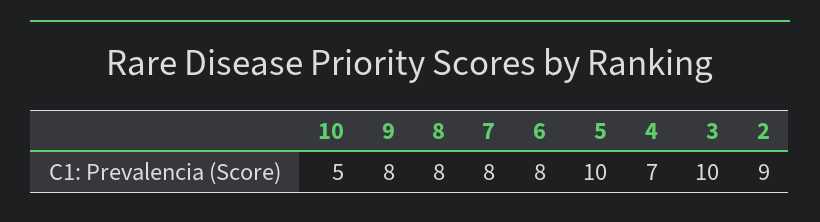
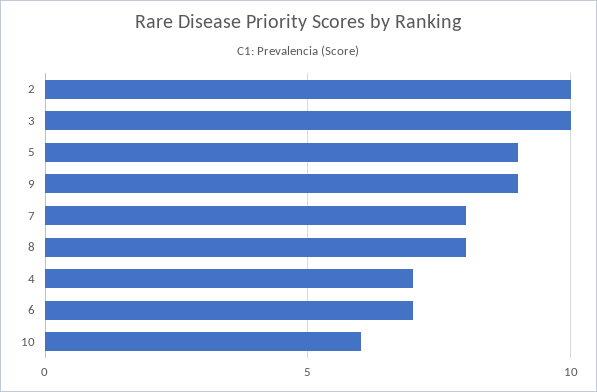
10: 5 -> 6
9: 8 -> 9
6: 8 -> 7
5: 10 -> 9
2: 9 -> 10

